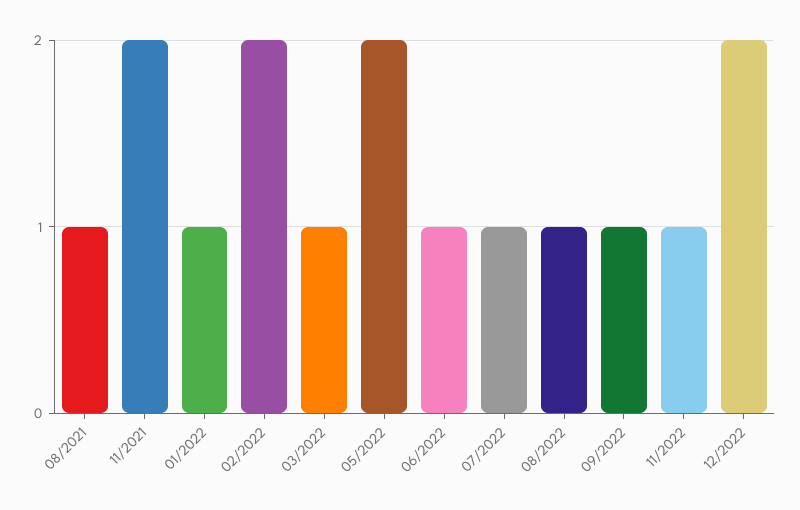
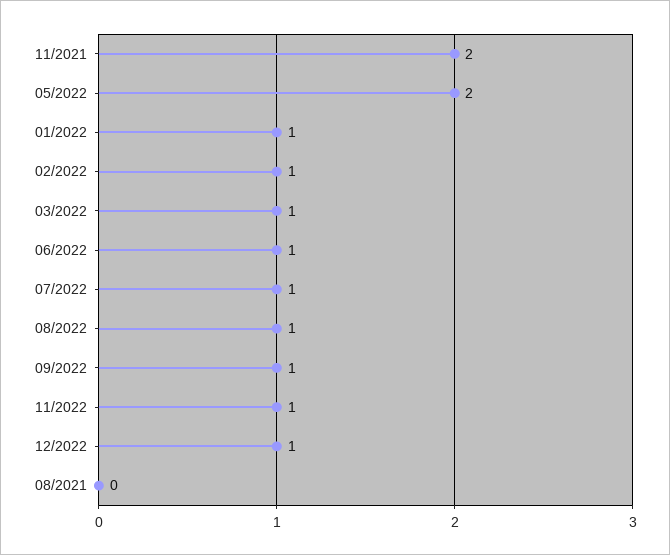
08/2021: 1 -> 0
02/2022: 2 -> 1
12/2022: 2 -> 1

